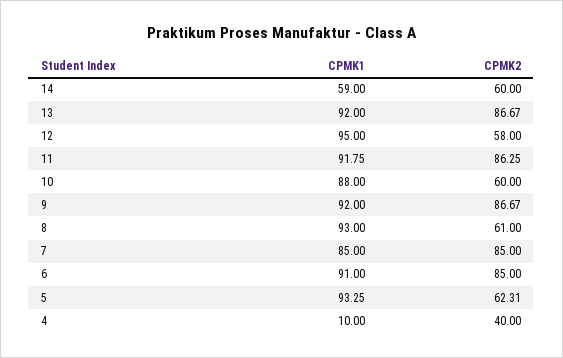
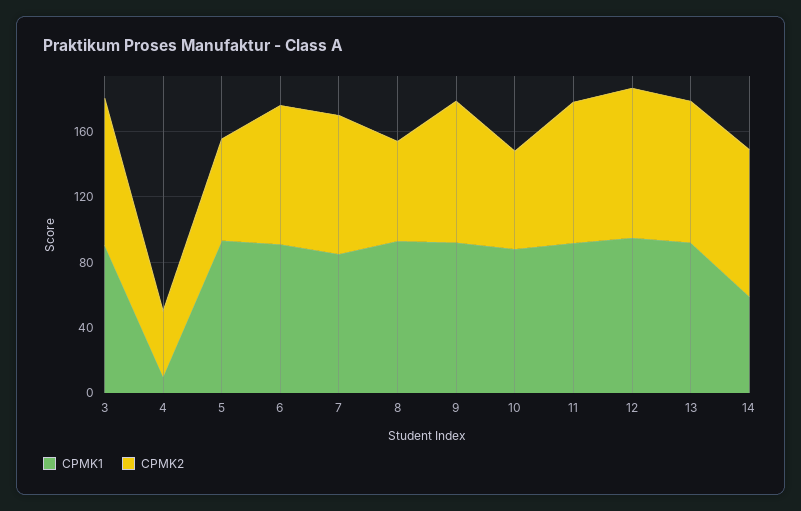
CPMK2, 14: 60 -> 90
CPMK2, 12: 58 -> 90
CPMK1, 3: none -> 90
CPMK2, 3: none -> 90

